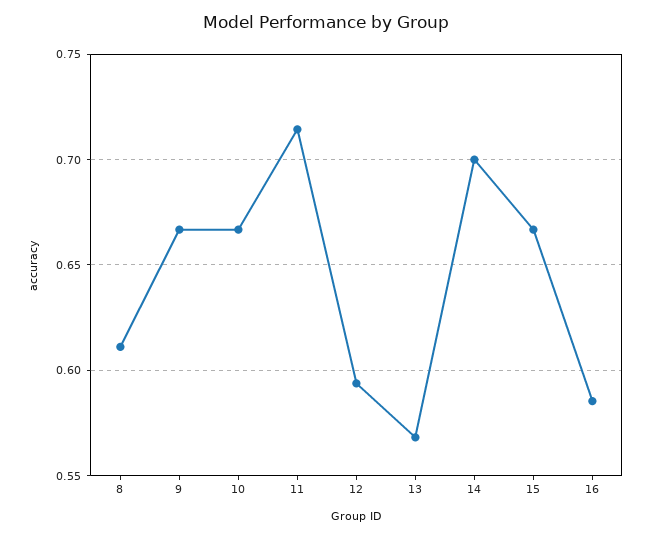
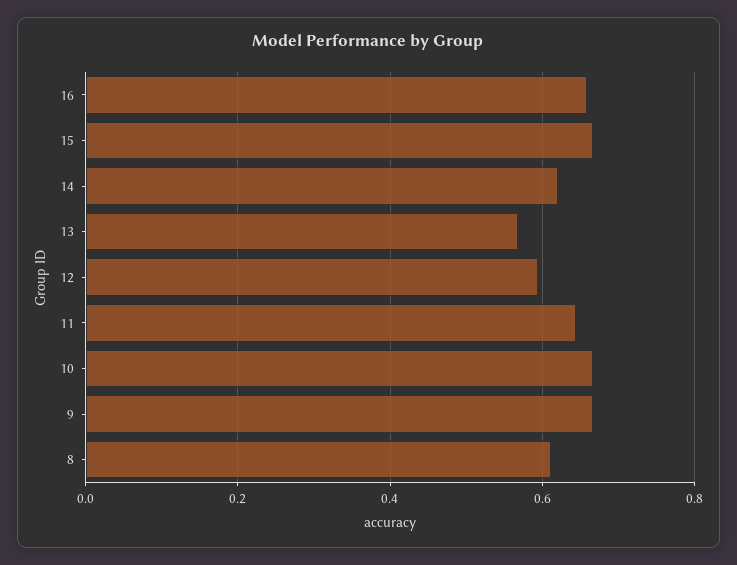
11: 0.715 -> 0.64
14: 0.7 -> 0.62
16: 0.585 -> 0.66

